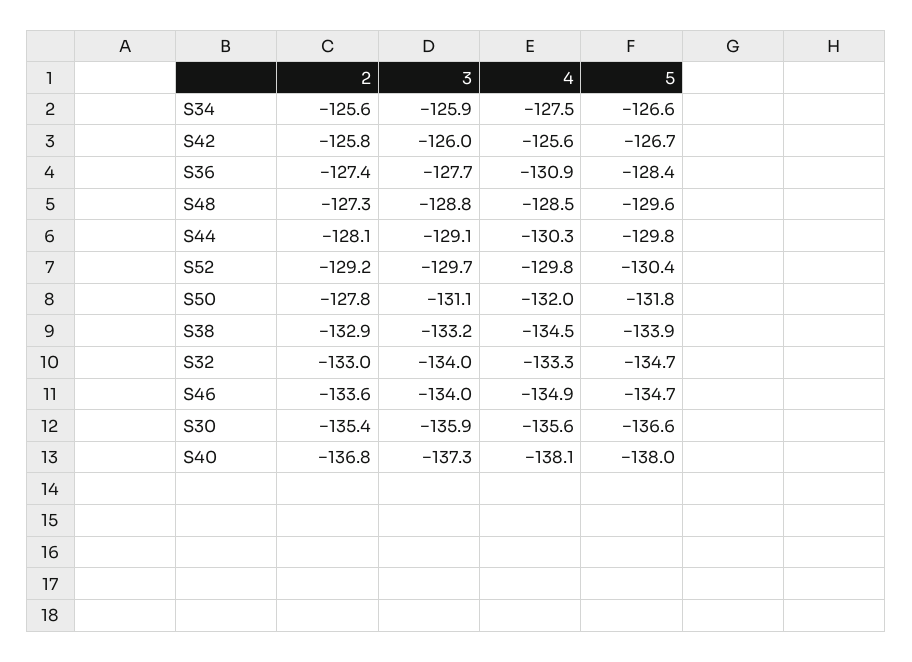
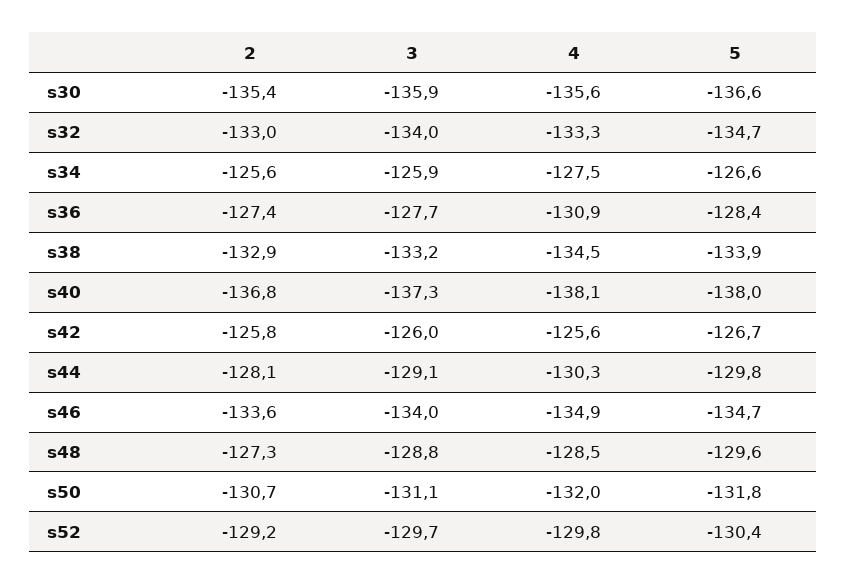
2, S50: -127.8 -> -130.7

